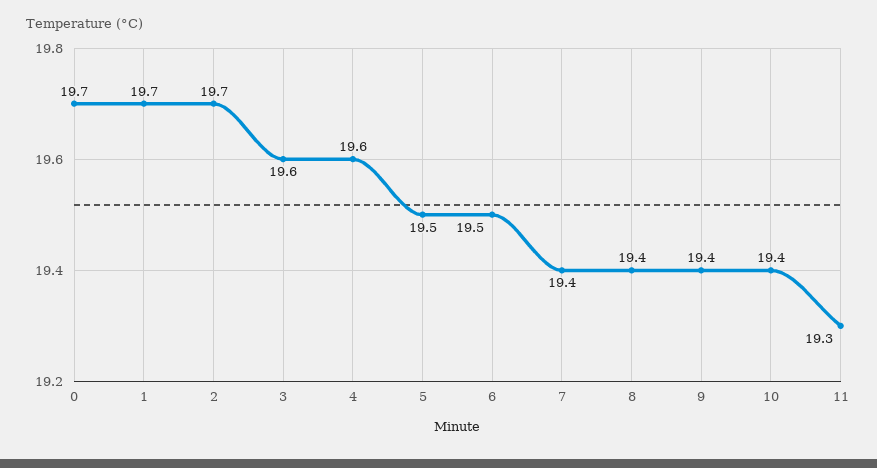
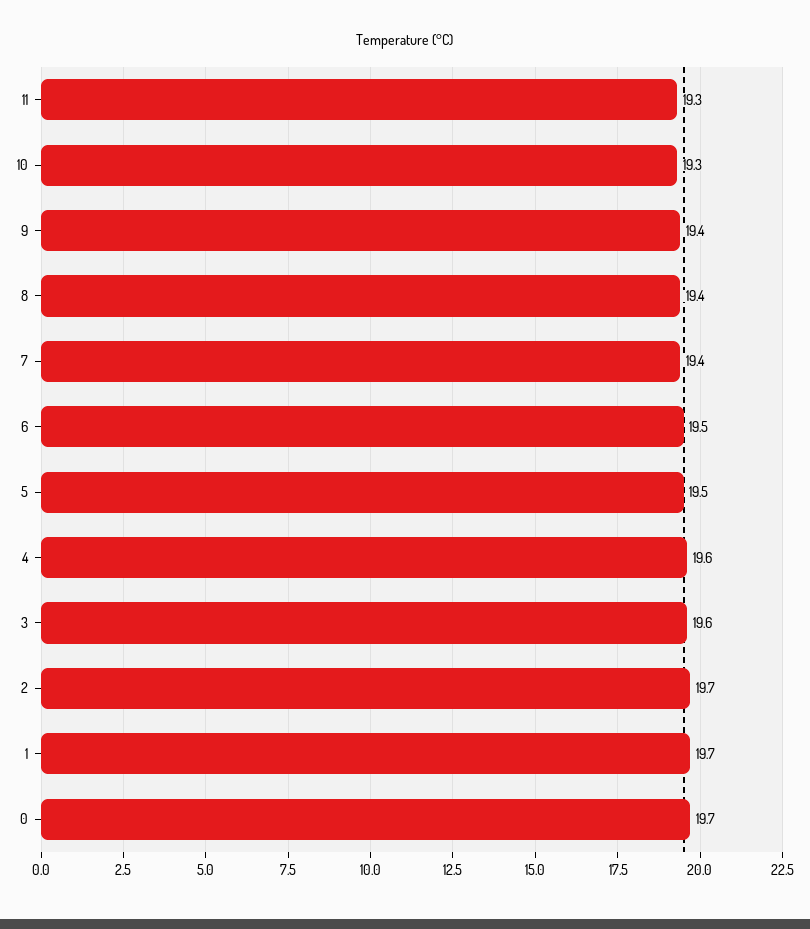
10: 19.4 -> 19.3

